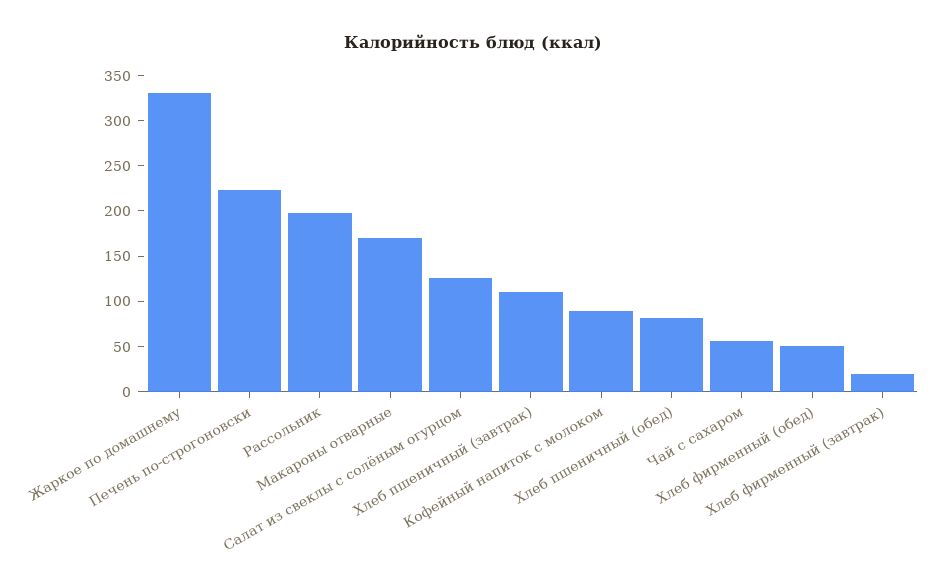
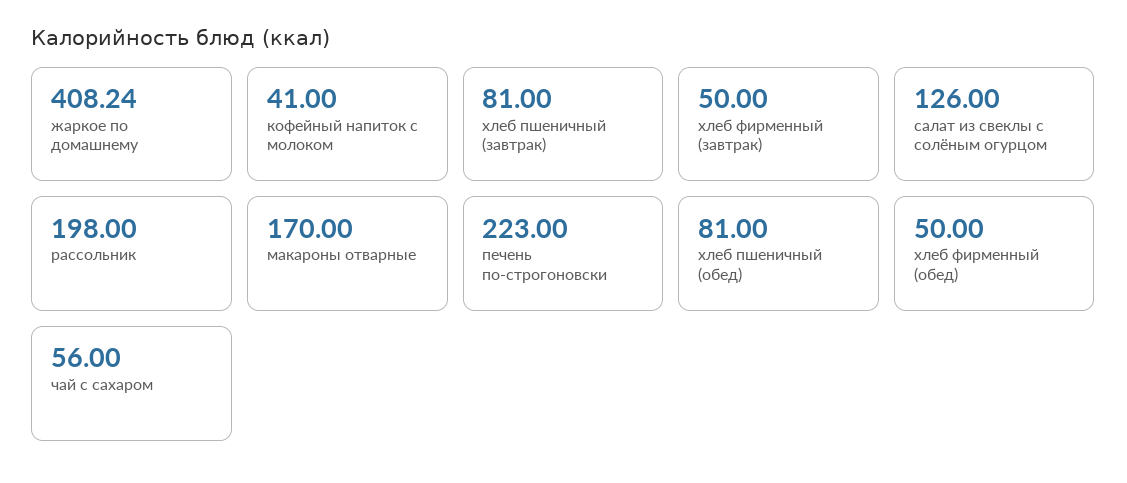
Жаркое по домашнему: 330 -> 408.24
Хлеб пшеничный (завтрак): 110 -> 81
Кофейный напиток с молоком: 90 -> 41
Хлеб фирменный (завтрак): 20 -> 50

